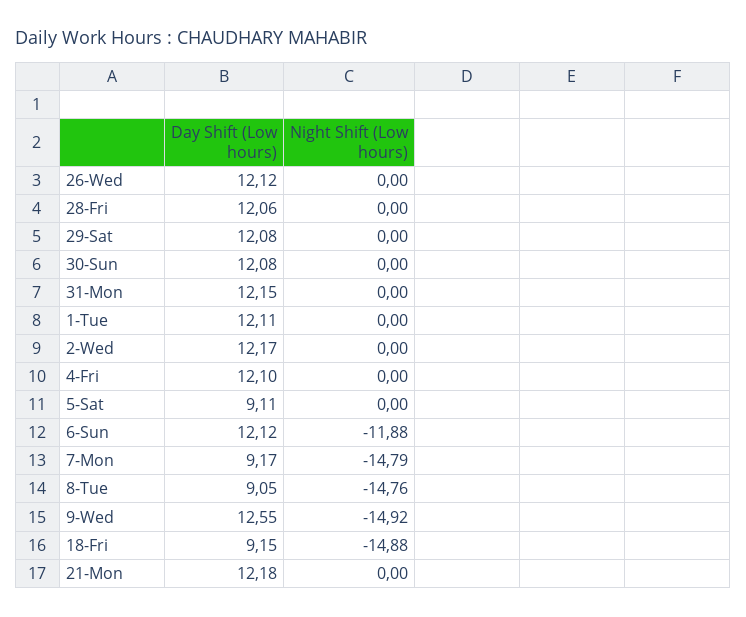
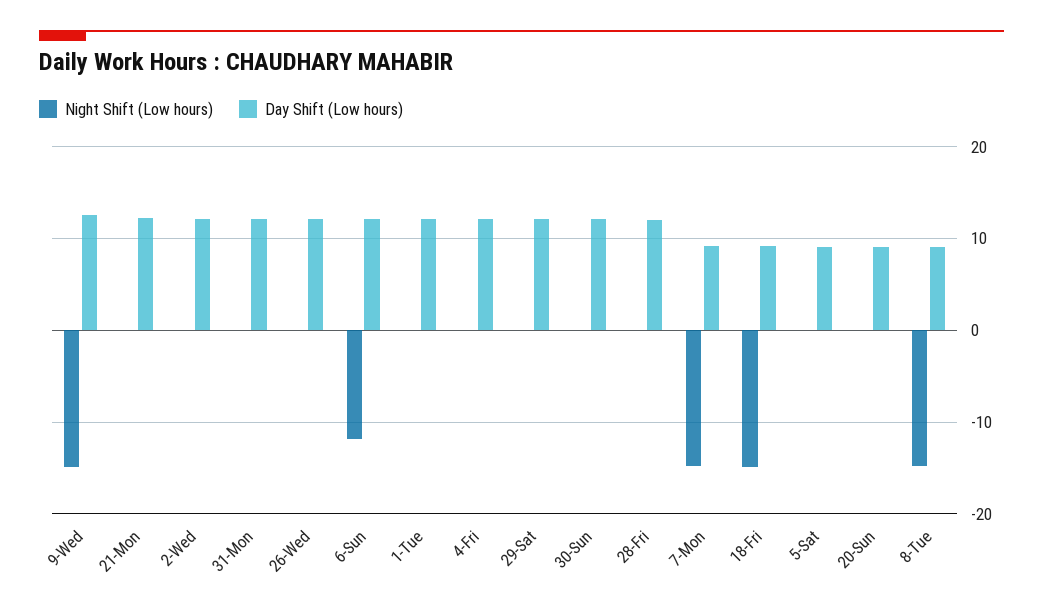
Night Shift (Low hours), 20-Sun: none -> 0
Day Shift (Low hours), 20-Sun: none -> 9

